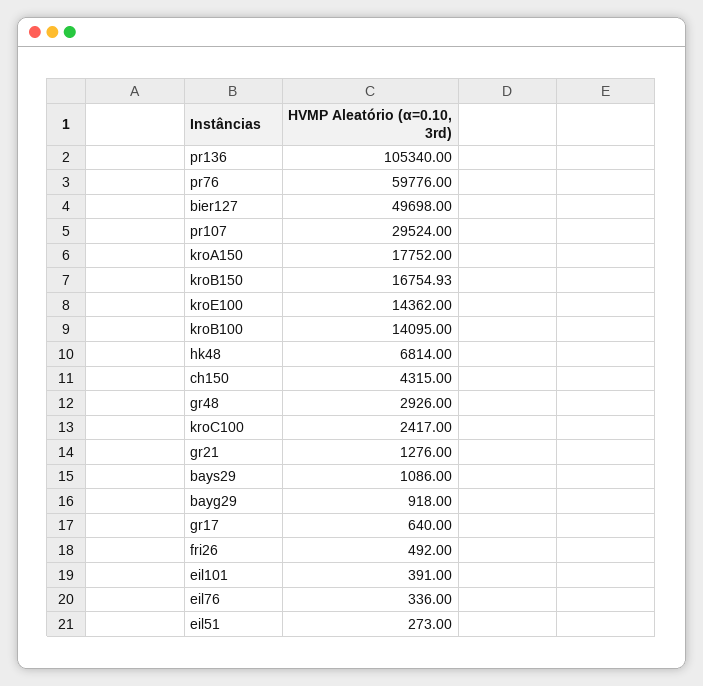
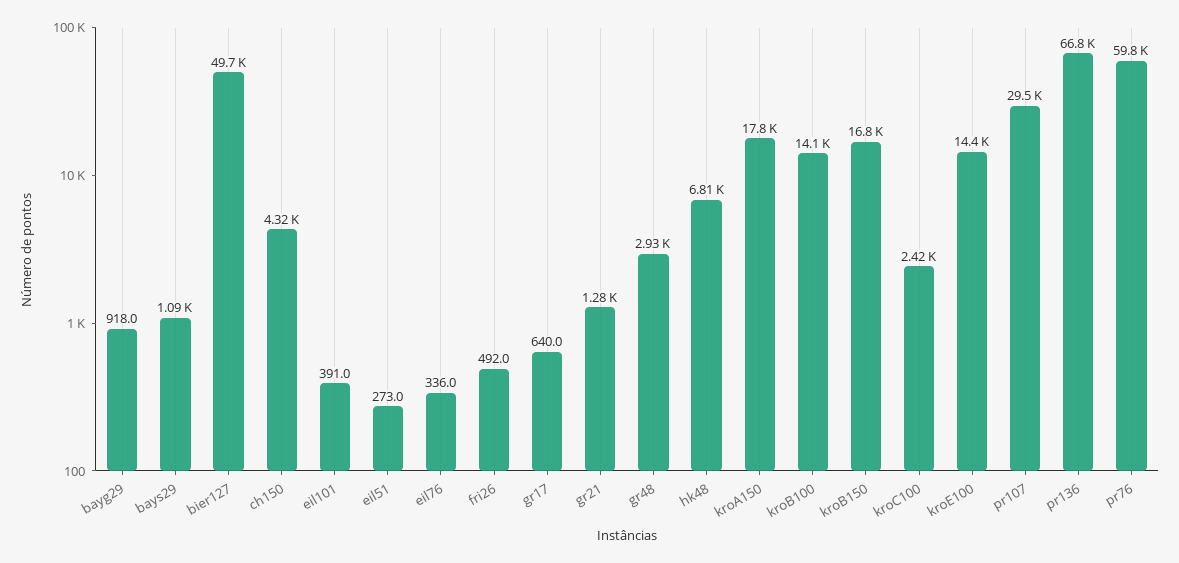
pr136: 105340 -> 66800

